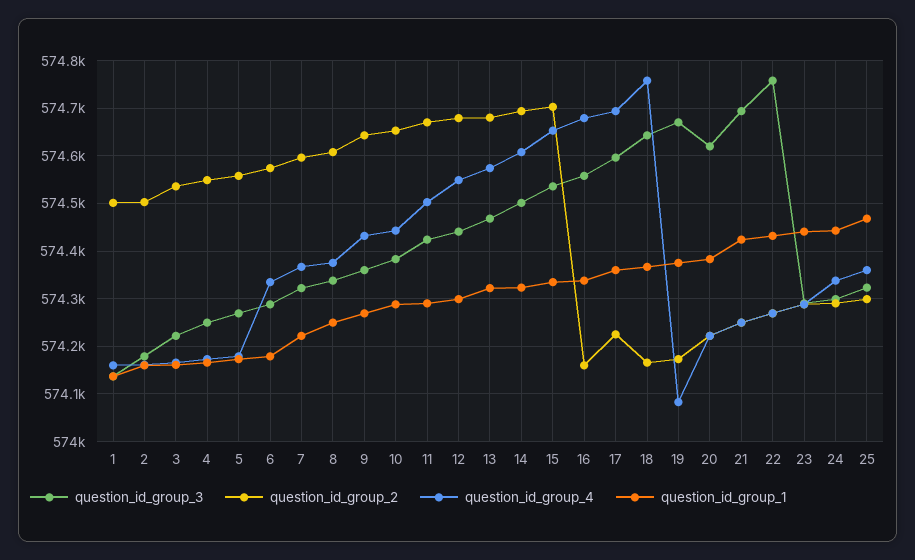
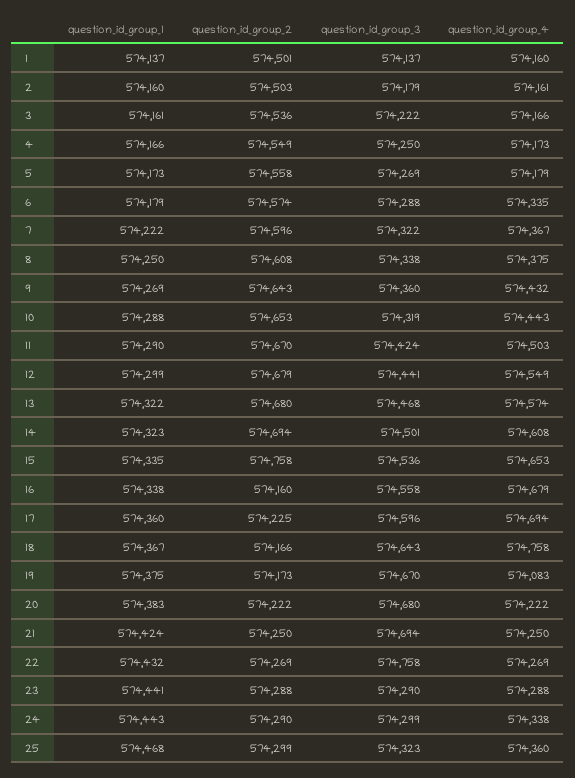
question_id_group_3, 10: 574380 -> 574319
question_id_group_2, 15: 574700 -> 574758
question_id_group_3, 20: 574620 -> 574680

